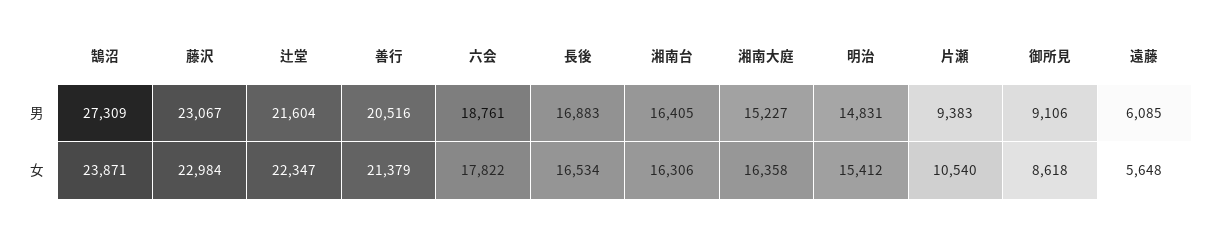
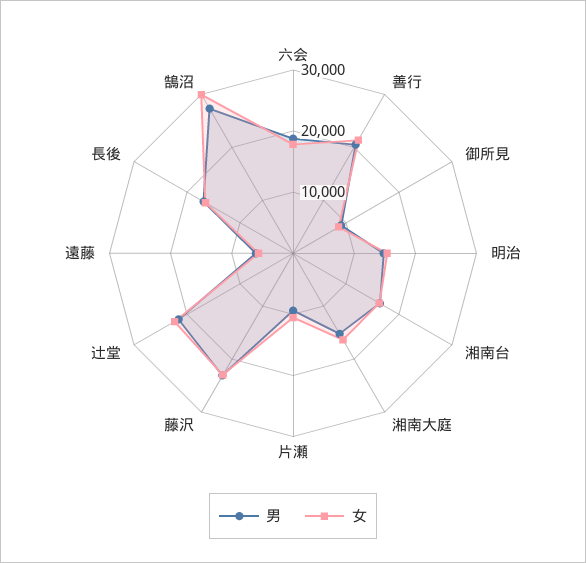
女, 鵠沼: 23871 -> 30000

